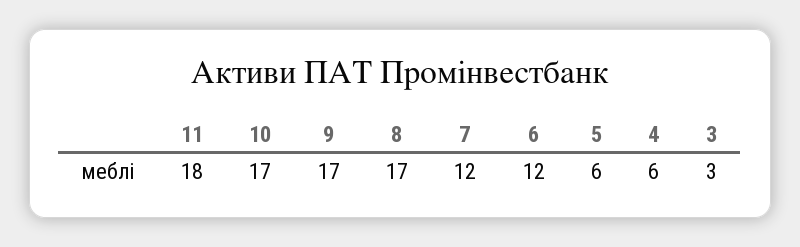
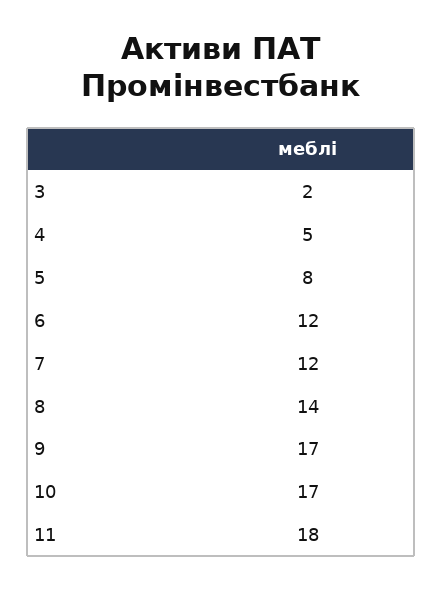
8: 17 -> 14
5: 6 -> 8
4: 6 -> 5
3: 3 -> 2

